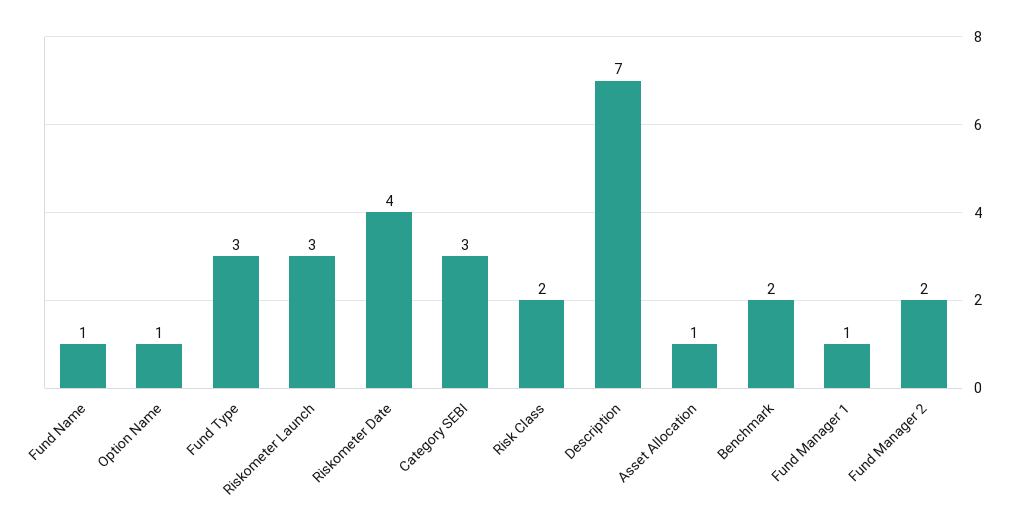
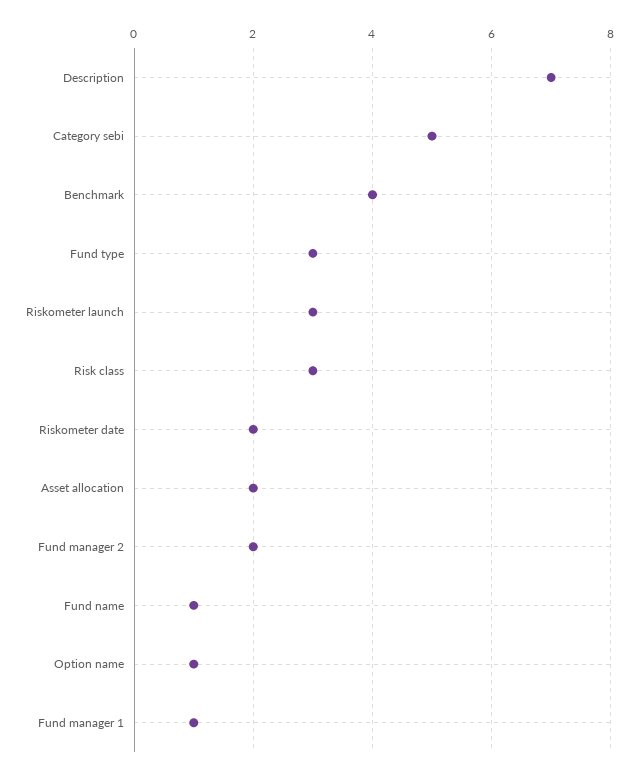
Riskometer Date: 4 -> 2
Category SEBI: 3 -> 5
Risk Class: 2 -> 3
Asset Allocation: 1 -> 2
Benchmark: 2 -> 4

